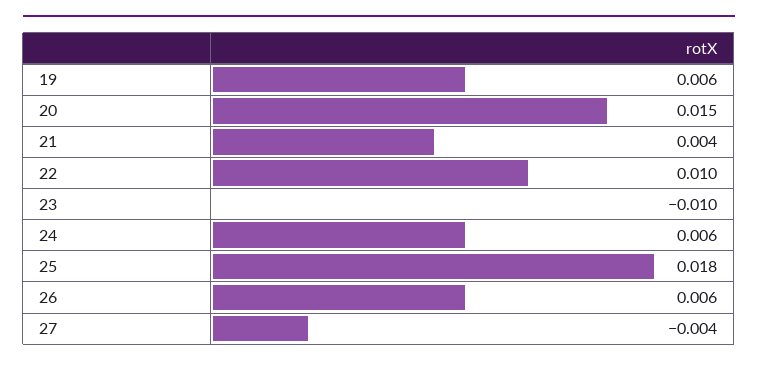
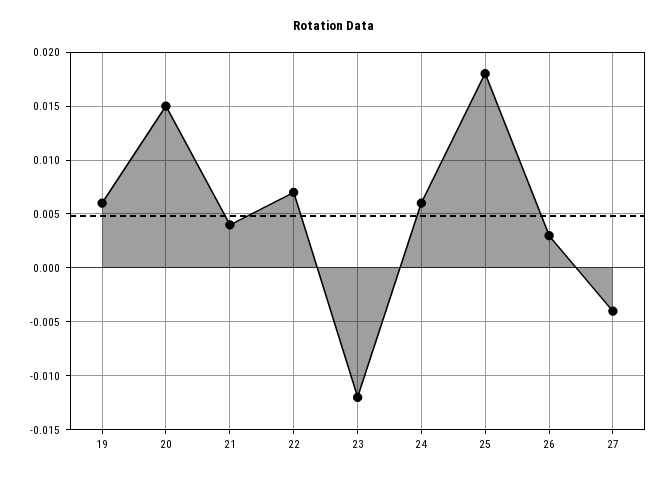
22: 0.01 -> 0.007
23: -0.01 -> -0.012
26: 0.006 -> 0.003

